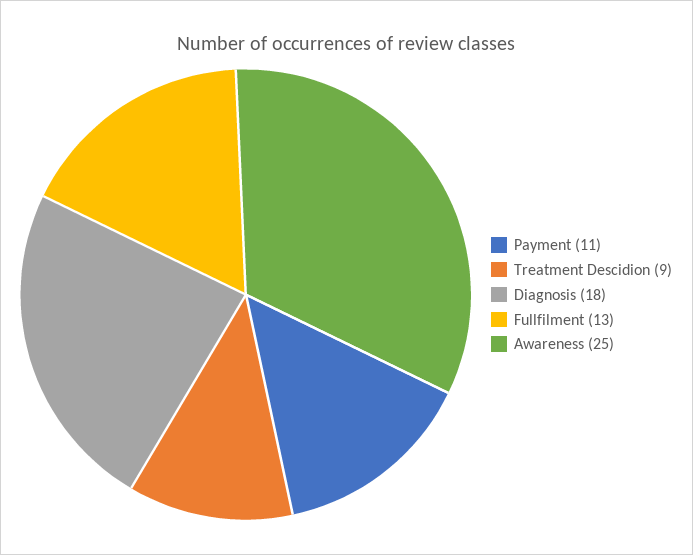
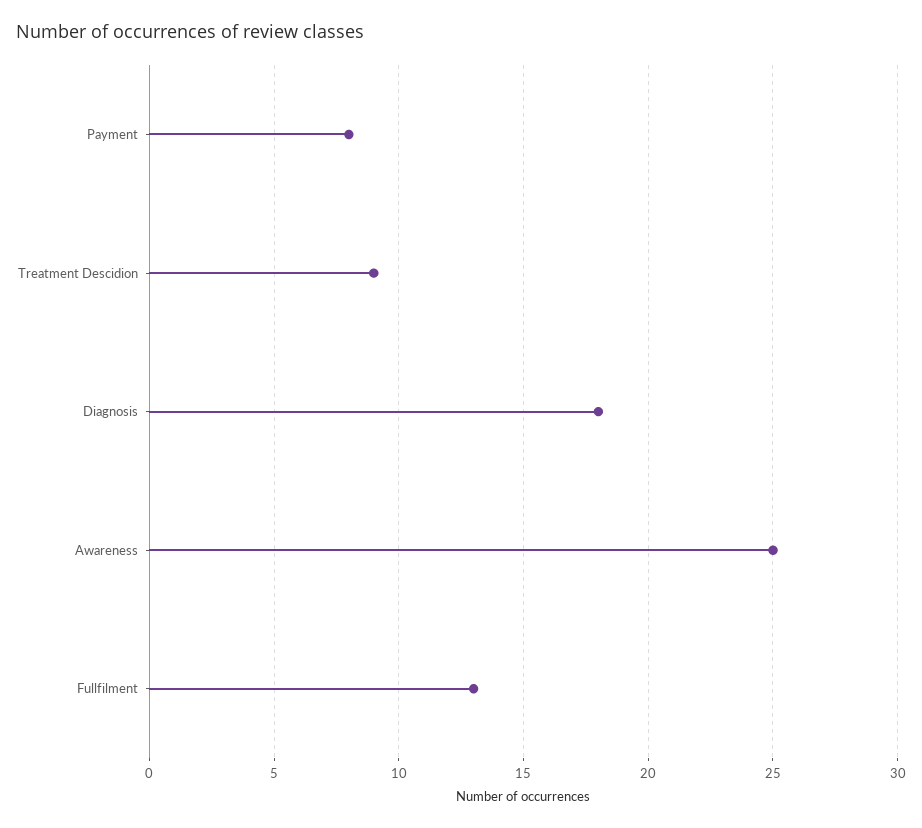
Payment: 11 -> 8

